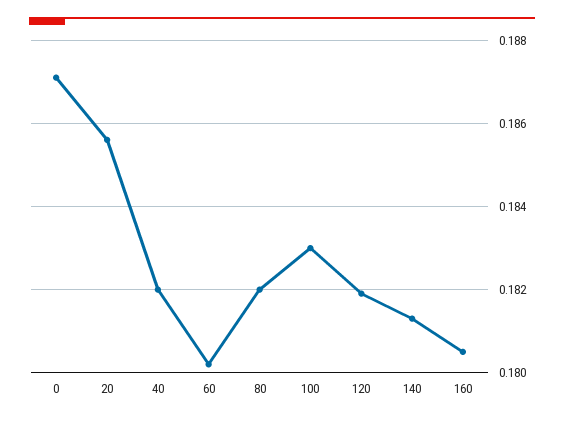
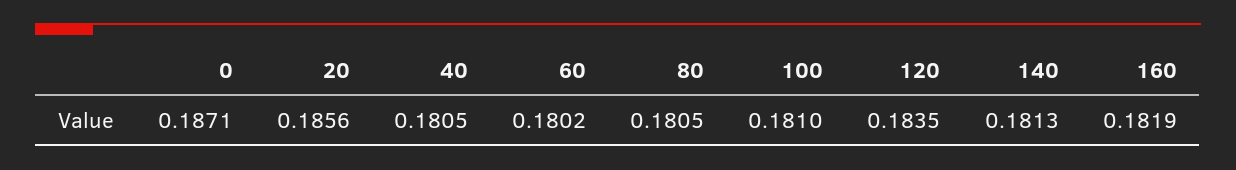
40: 0.182 -> 0.1805
80: 0.182 -> 0.1805
100: 0.183 -> 0.181
120: 0.182 -> 0.1835
160: 0.1805 -> 0.1819

